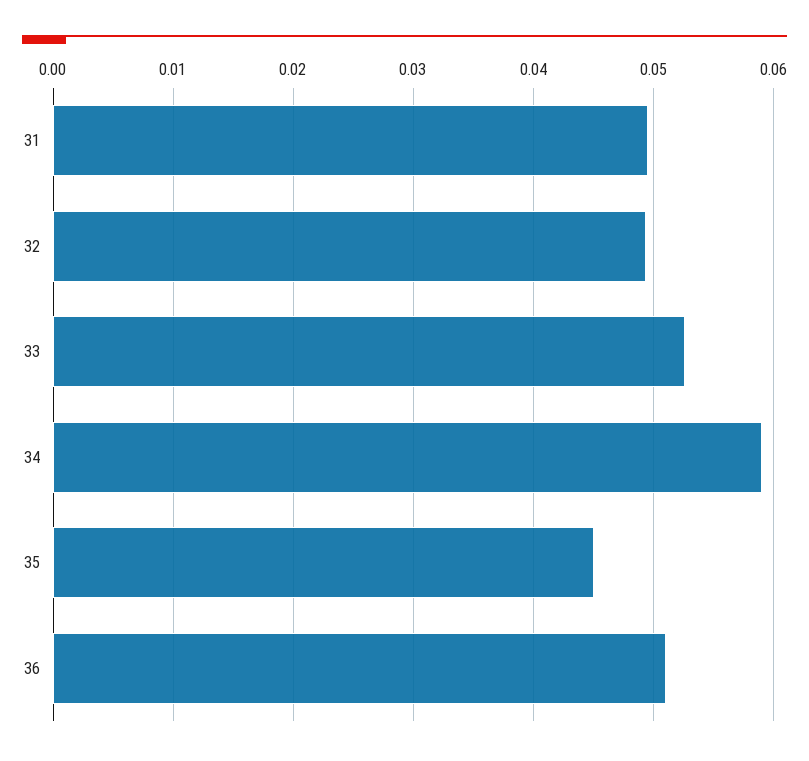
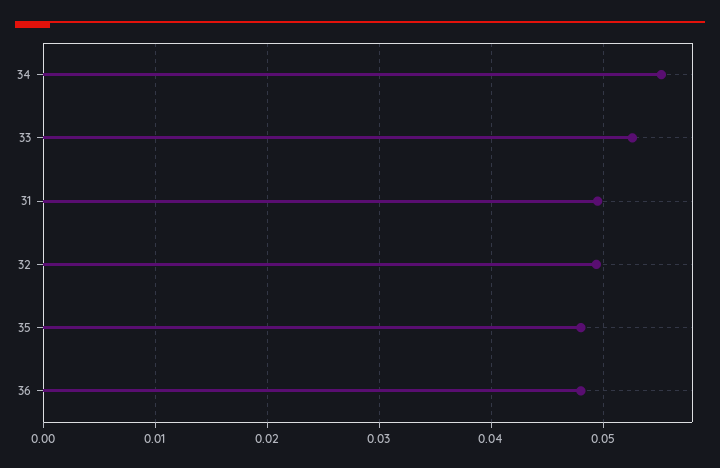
34: 0.059 -> 0.055
35: 0.045 -> 0.048
36: 0.051 -> 0.048

